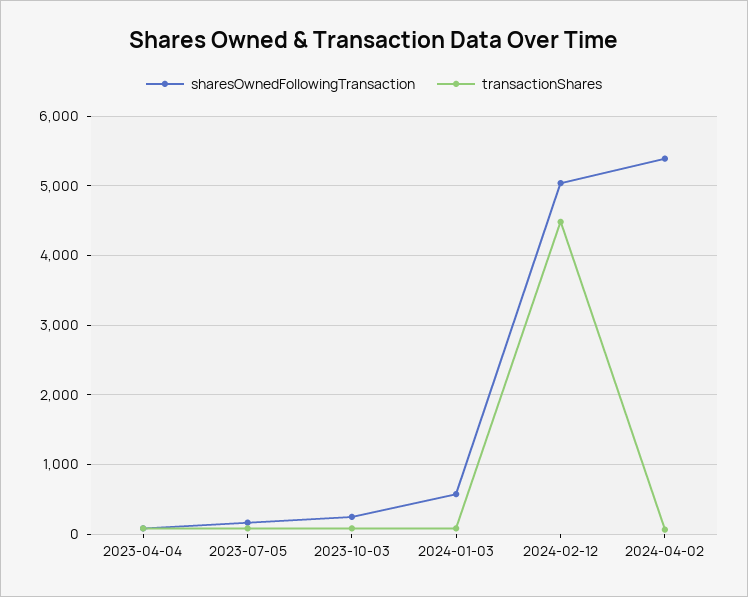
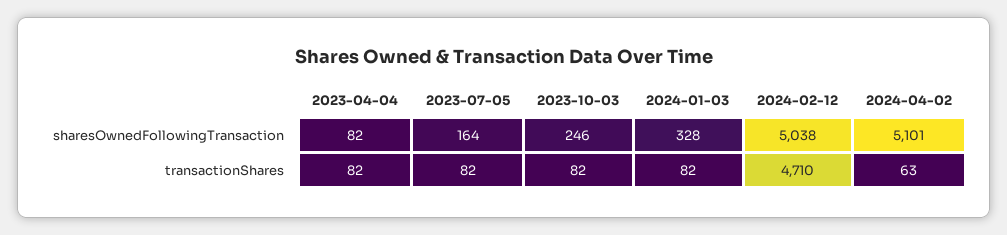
sharesOwnedFollowingTransaction, 2024-01-03: 600 -> 328
transactionShares, 2024-02-12: 4500 -> 4710
sharesOwnedFollowingTransaction, 2024-04-02: 5400 -> 5101

